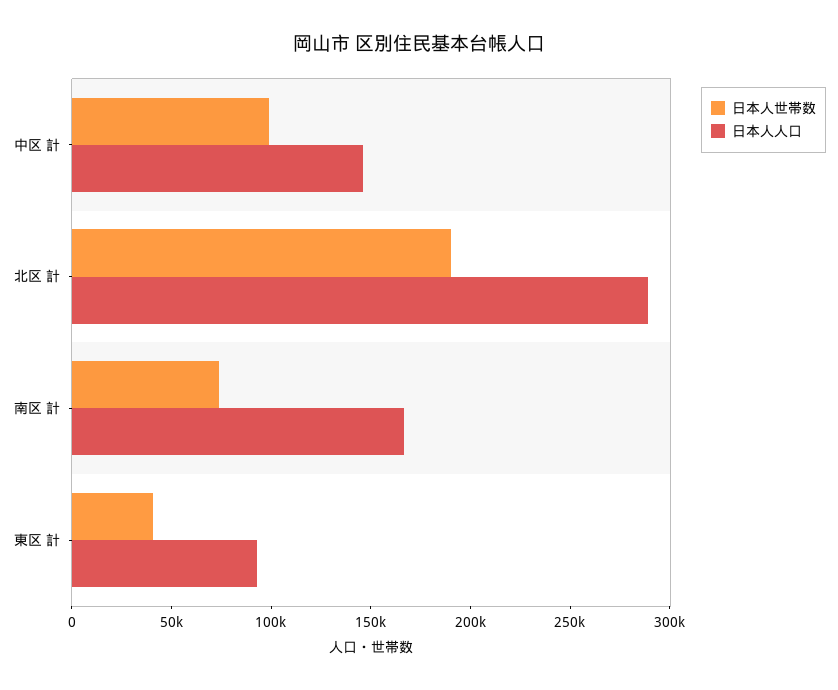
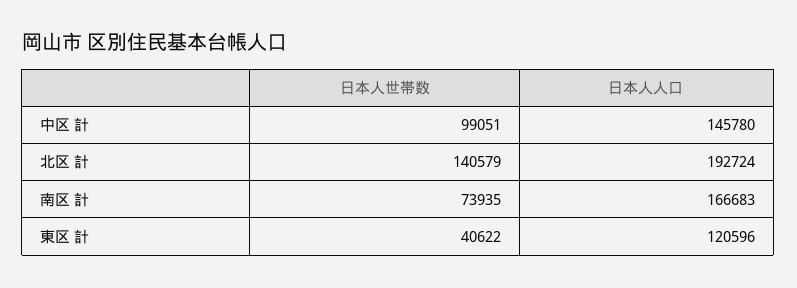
日本人世帯数, 北区 計: 190000 -> 140579
日本人人口, 北区 計: 290000 -> 192724
日本人人口, 東区 計: 90000 -> 120596

